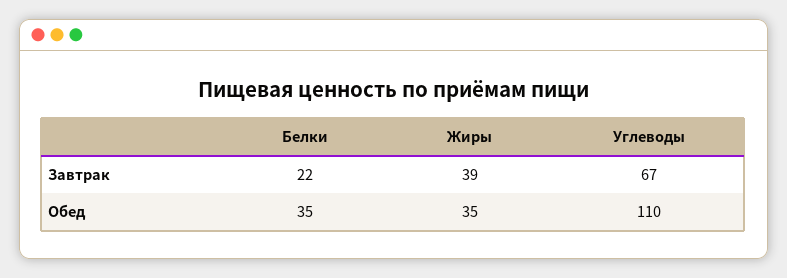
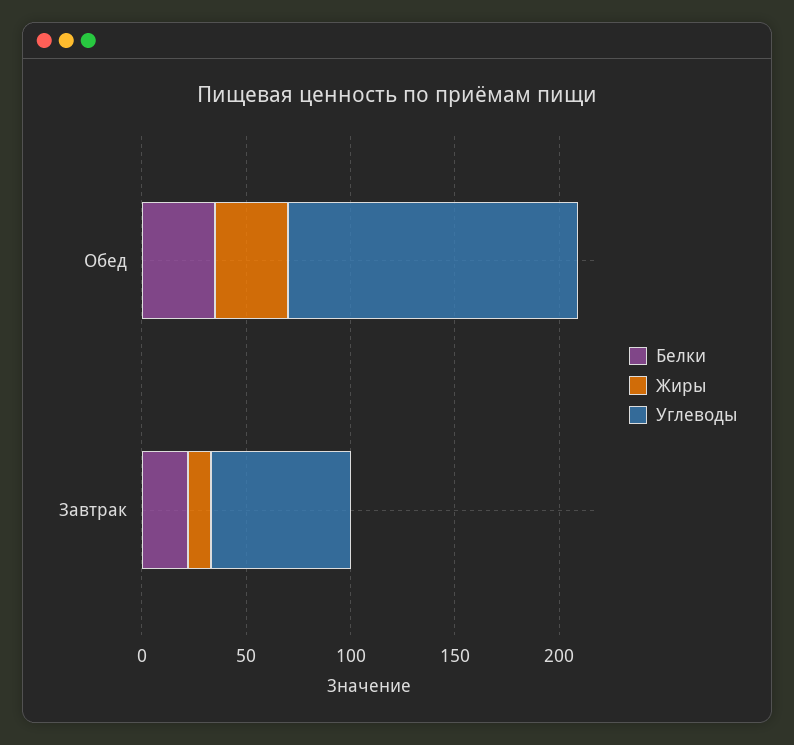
Жиры, Завтрак: 39 -> 10
Углеводы, Обед: 110 -> 140

